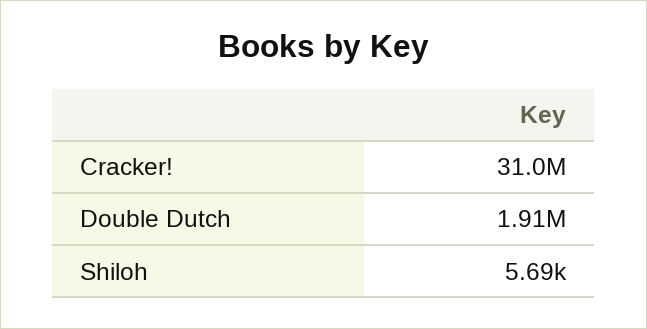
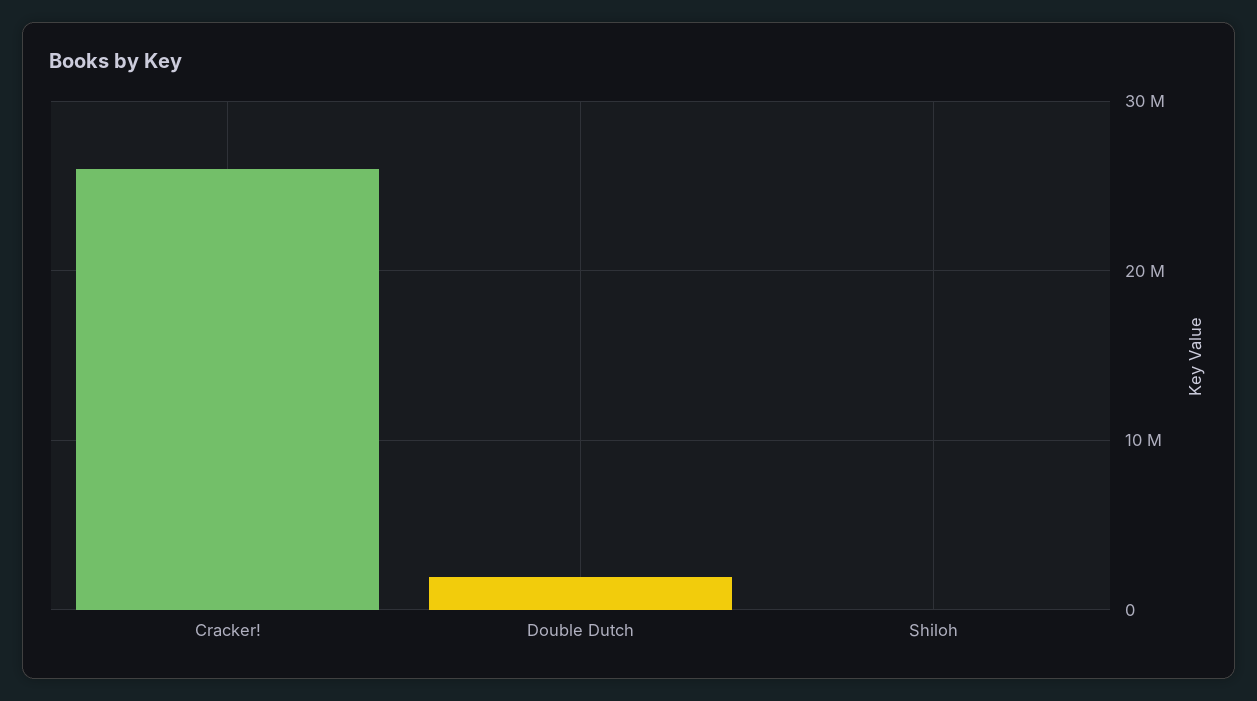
Cracker!: 31000000 -> 26000000

